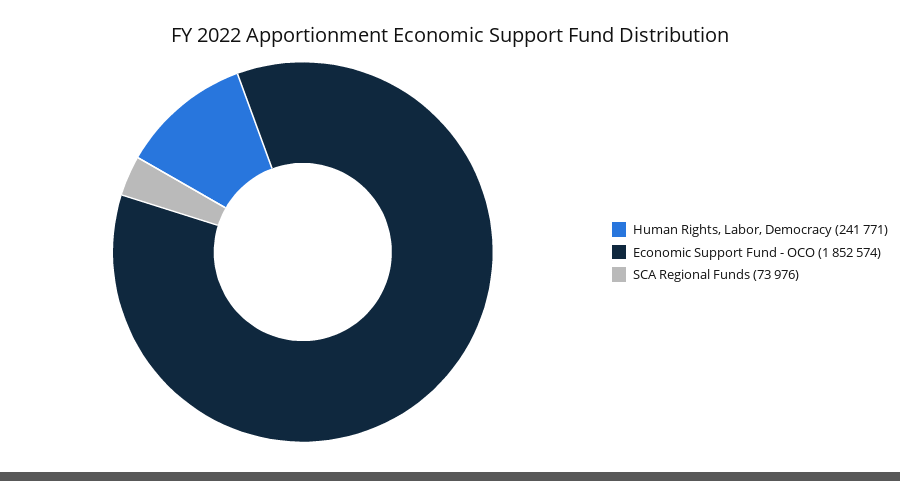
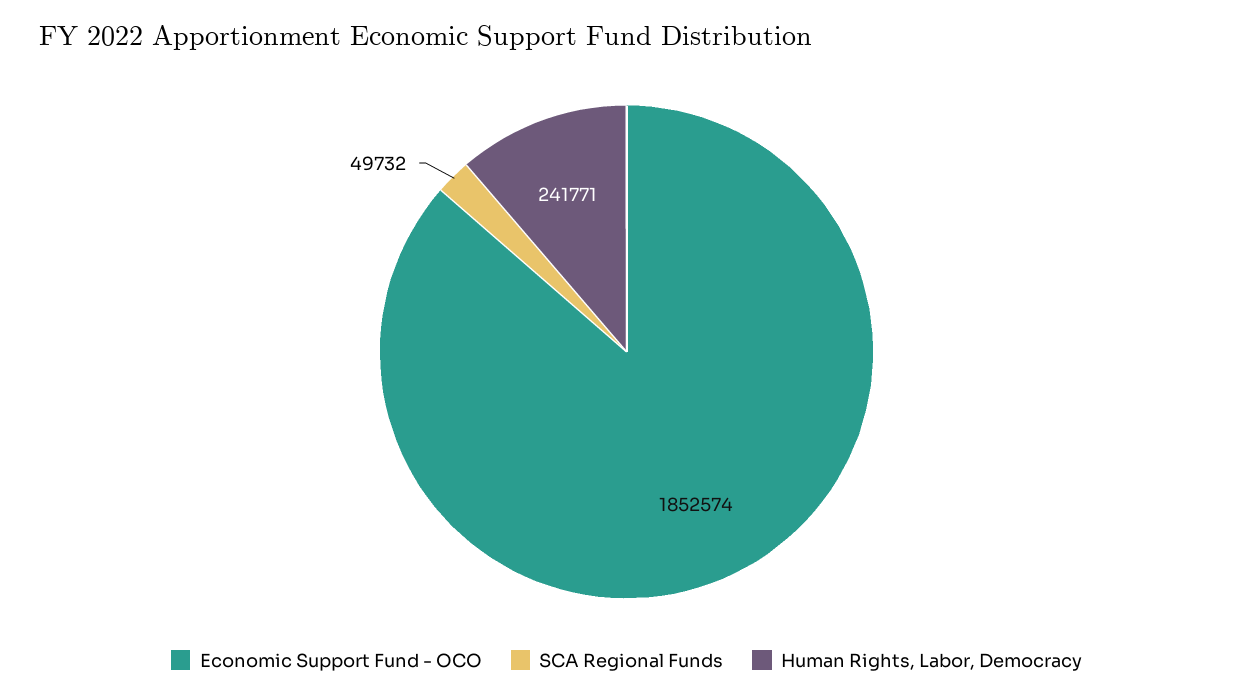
SCA Regional Funds: 73976 -> 49732

